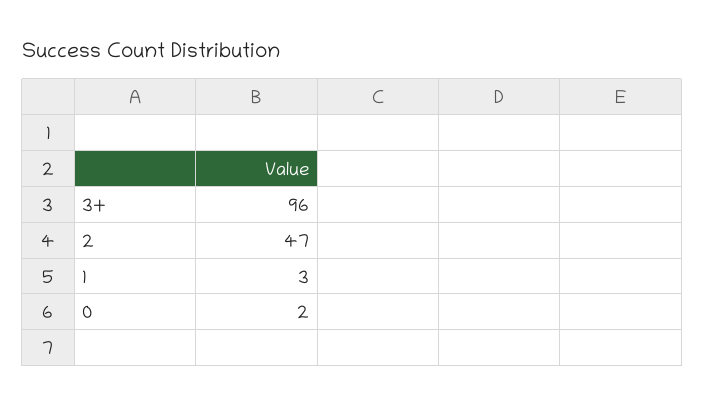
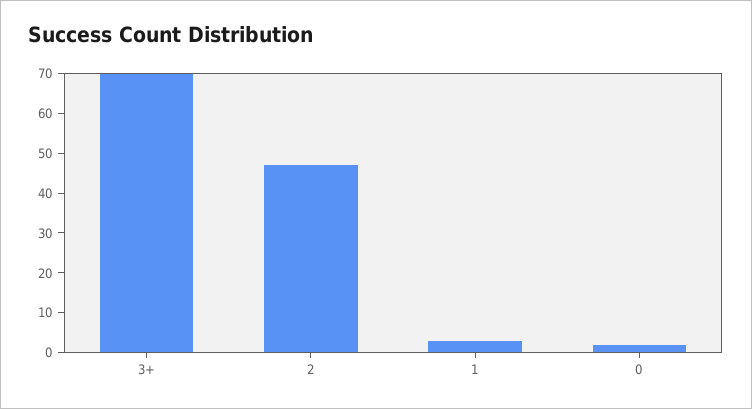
3+: 96 -> 70

